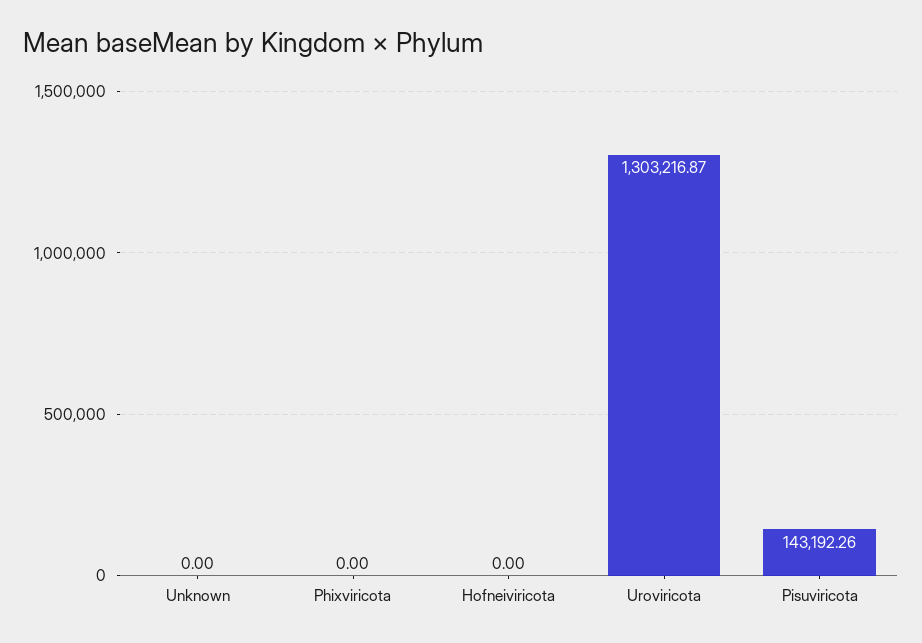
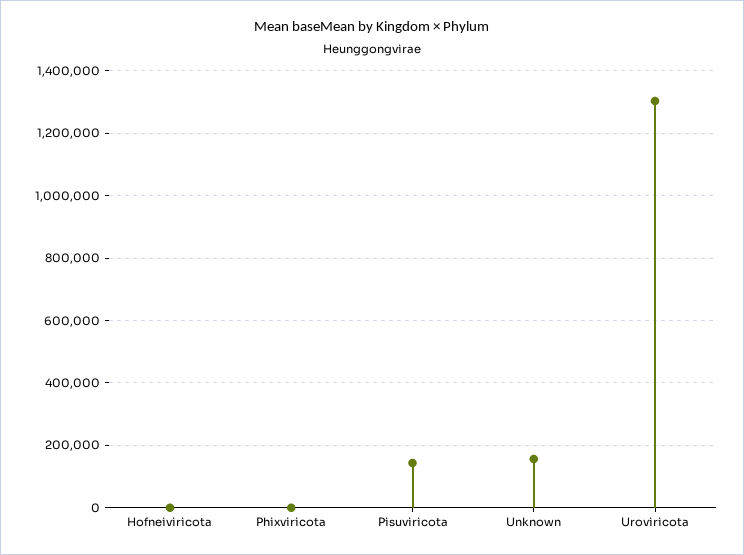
Unknown: 0 -> 160000

